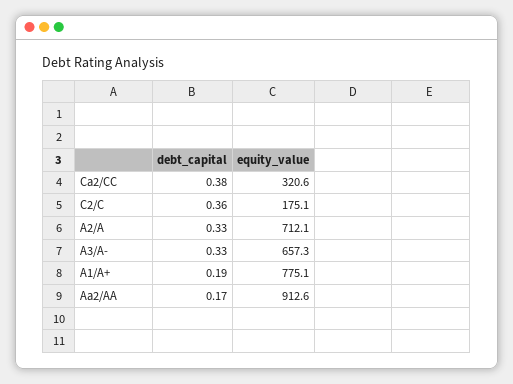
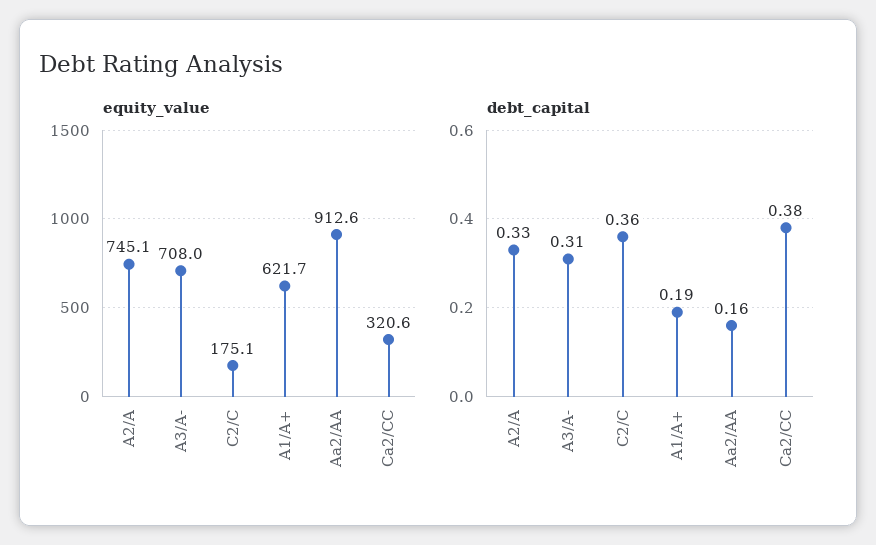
equity_value, A2/A: 712.1 -> 745.1
debt_capital, A3/A-: 0.33 -> 0.31
equity_value, A3/A-: 657.3 -> 708
equity_value, A1/A+: 775.1 -> 621.7
debt_capital, Aa2/AA: 0.17 -> 0.16

